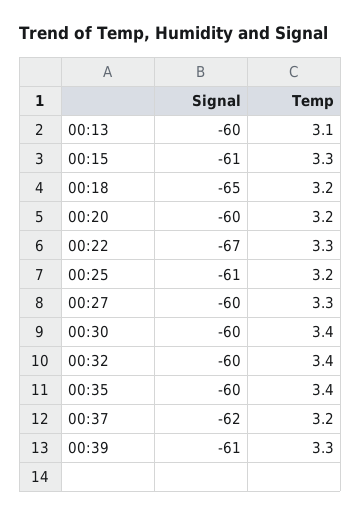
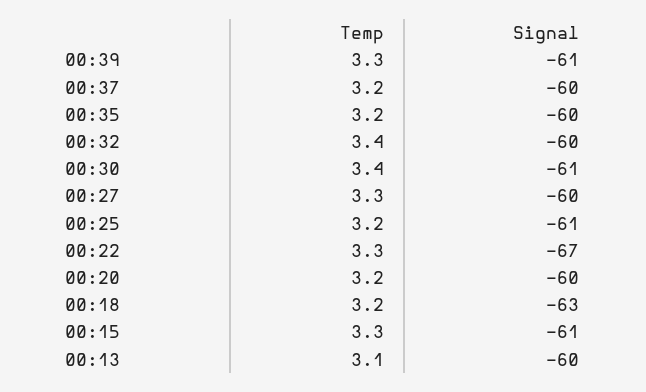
Signal, 00:18: -65 -> -63
Signal, 00:30: -60 -> -61
Temp, 00:35: 3.4 -> 3.2
Signal, 00:37: -62 -> -60

